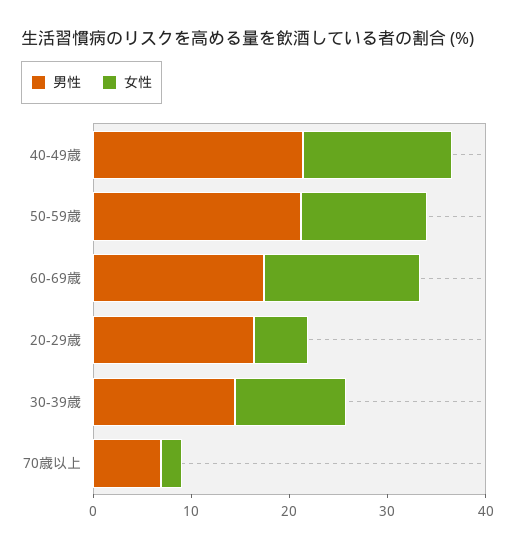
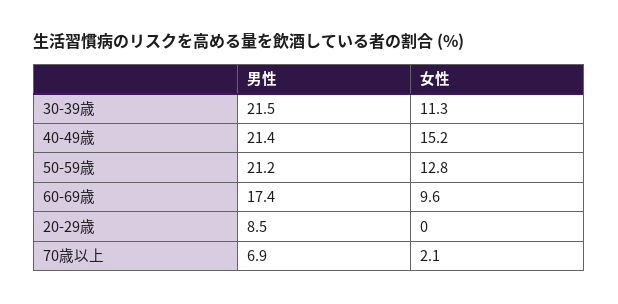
女性, 60-69歳: 16 -> 9.6
男性, 20-29歳: 16 -> 8.5
女性, 20-29歳: 6 -> 0
男性, 30-39歳: 14 -> 21.5

